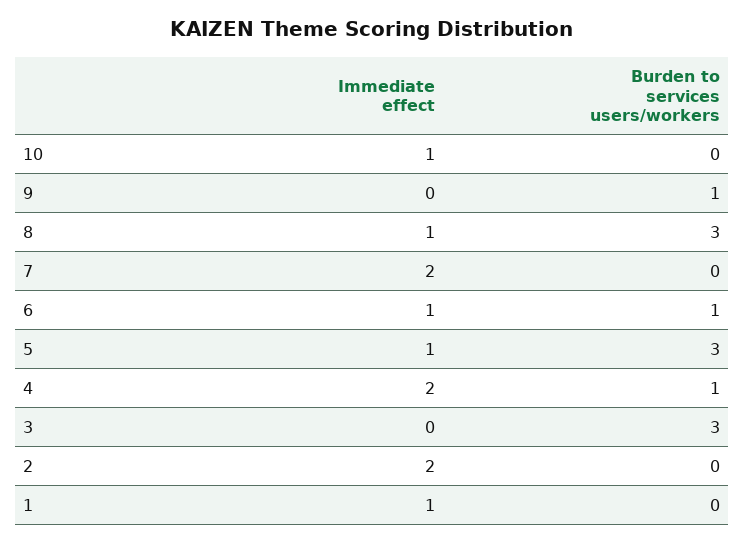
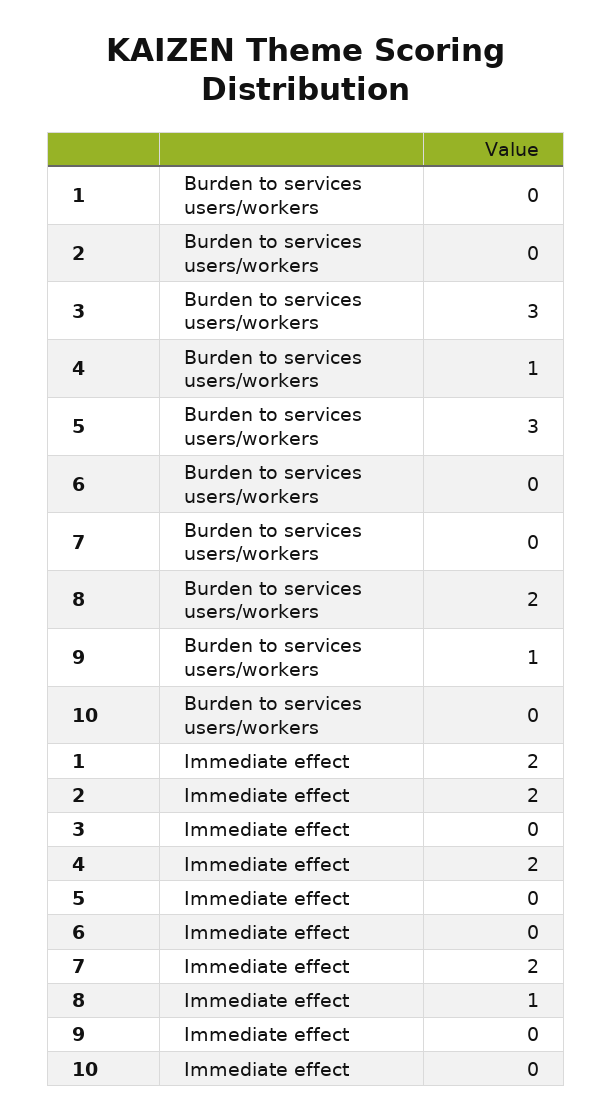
Immediate effect, 10: 1 -> 0
Burden to services users/workers, 8: 3 -> 2
Immediate effect, 6: 1 -> 0
Burden to services users/workers, 6: 1 -> 0
Immediate effect, 5: 1 -> 0
Immediate effect, 1: 1 -> 2

